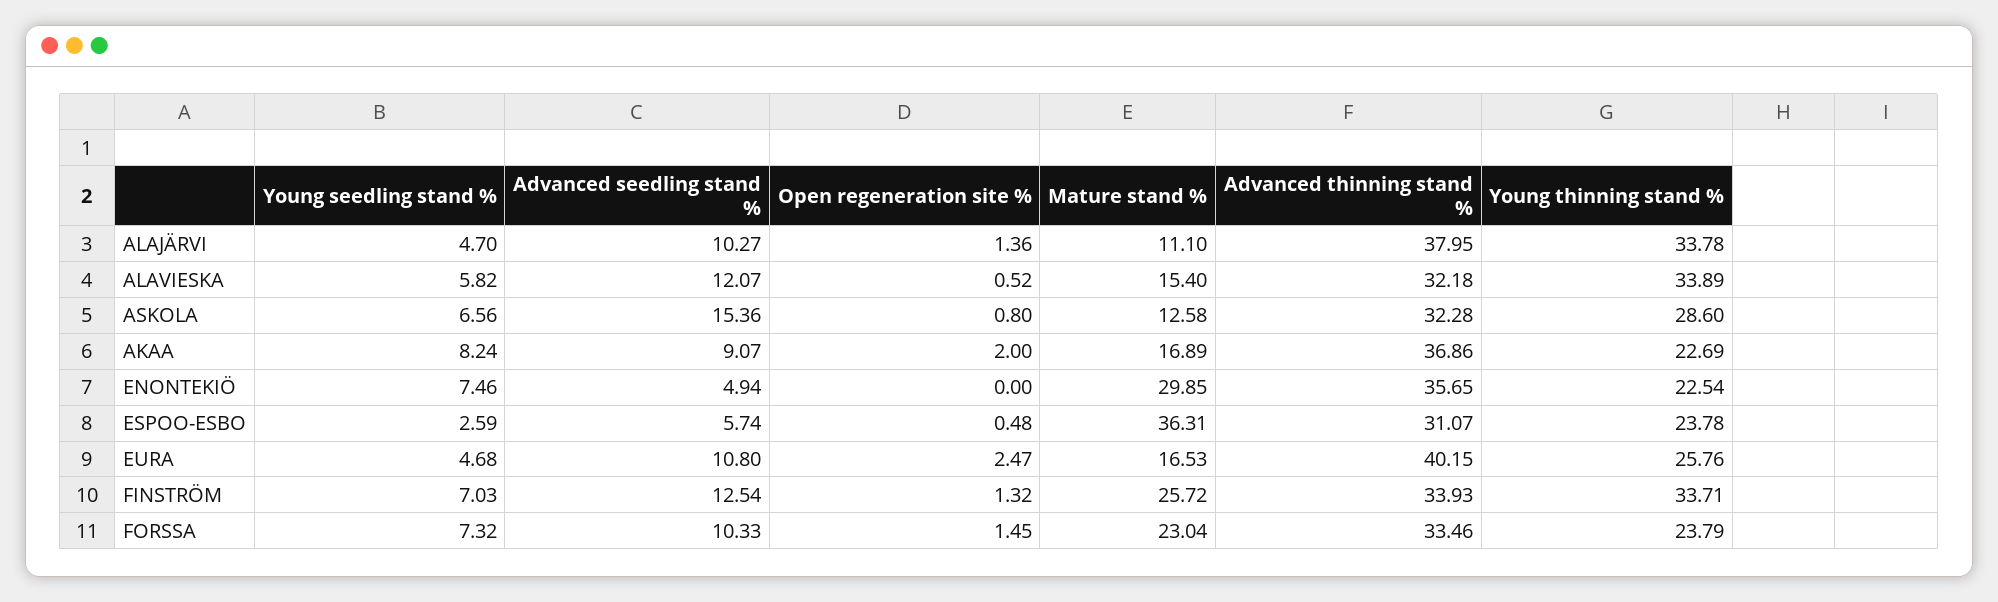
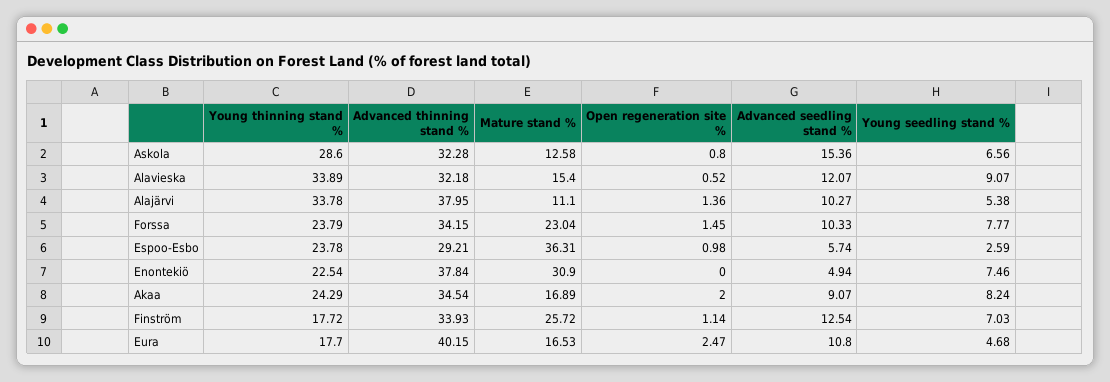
Young seedling stand %, ALAJÄRVI: 4.7 -> 5.38
Young seedling stand %, ALAVIESKA: 5.82 -> 9.07
Advanced thinning stand %, AKAA: 36.86 -> 34.54
Young thinning stand %, AKAA: 22.69 -> 24.29
Mature stand %, ENONTEKIÖ: 29.85 -> 30.9
Advanced thinning stand %, ENONTEKIÖ: 35.65 -> 37.84
Open regeneration site %, ESPOO-ESBO: 0.48 -> 0.98
Advanced thinning stand %, ESPOO-ESBO: 31.07 -> 29.21
Young thinning stand %, EURA: 25.76 -> 17.7
Open regeneration site %, FINSTRÖM: 1.32 -> 1.14
Young thinning stand %, FINSTRÖM: 33.71 -> 17.72
Young seedling stand %, FORSSA: 7.32 -> 7.77
Advanced thinning stand %, FORSSA: 33.46 -> 34.15

